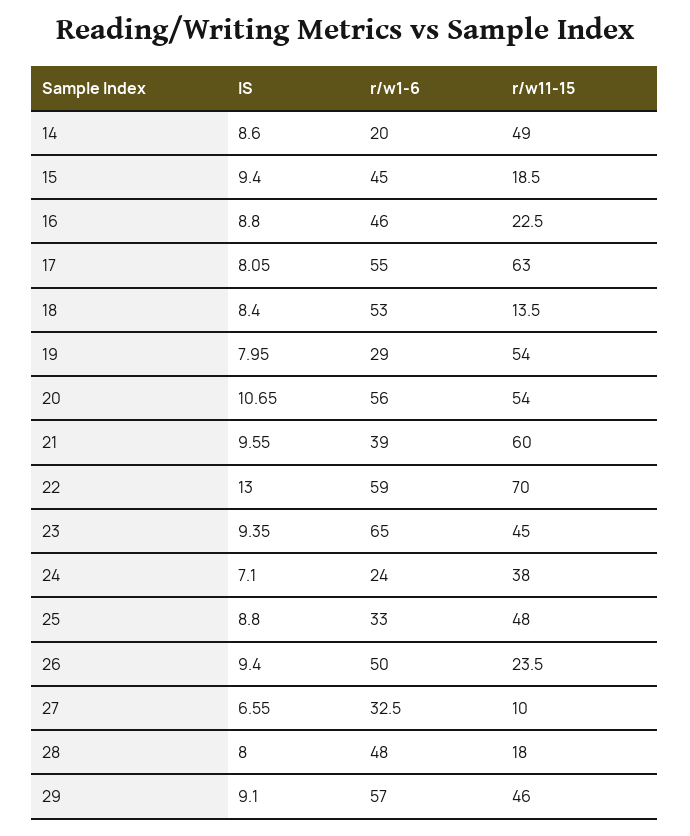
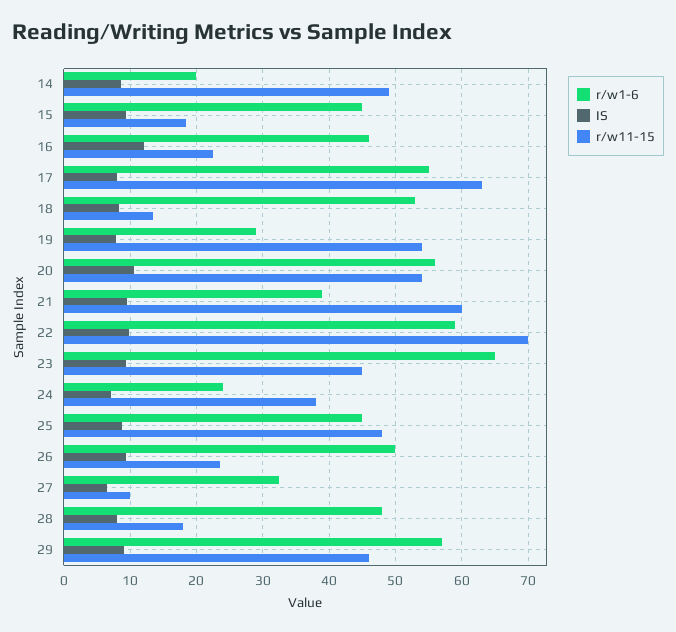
IS, 16: 8.8 -> 12
IS, 22: 13 -> 10
r/w1-6, 25: 33 -> 45

